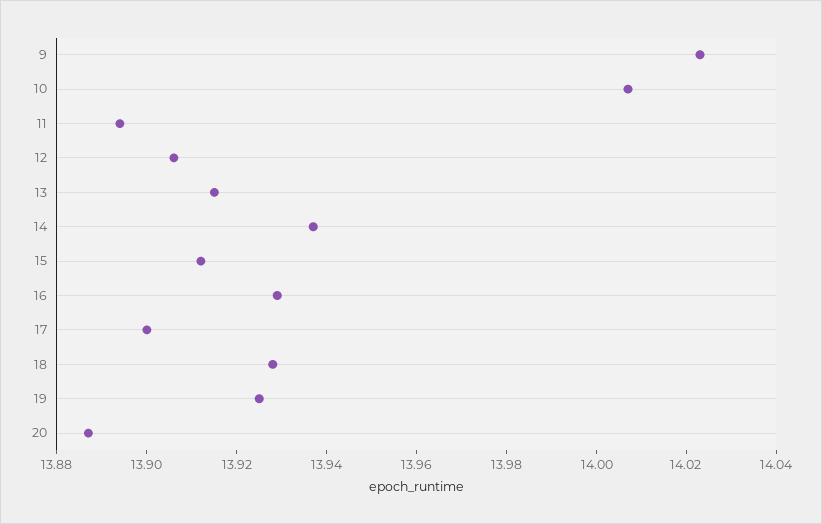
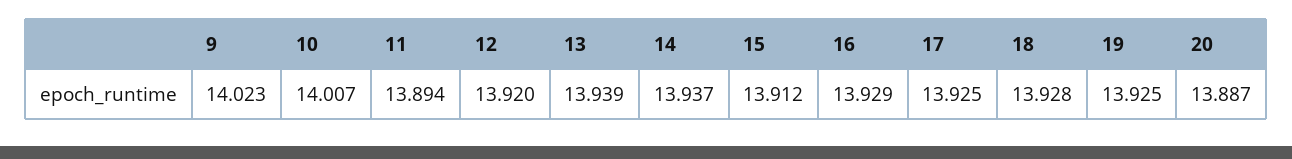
12: 13.905 -> 13.92
13: 13.915 -> 13.939
17: 13.9 -> 13.925

